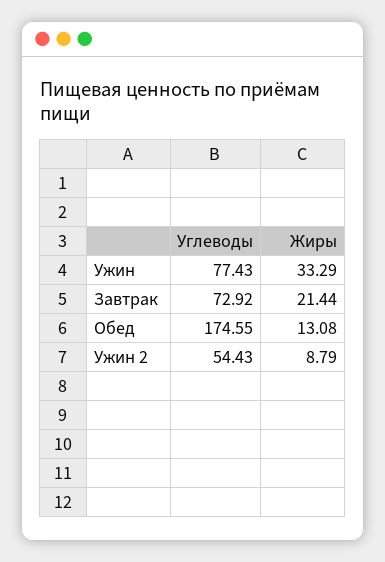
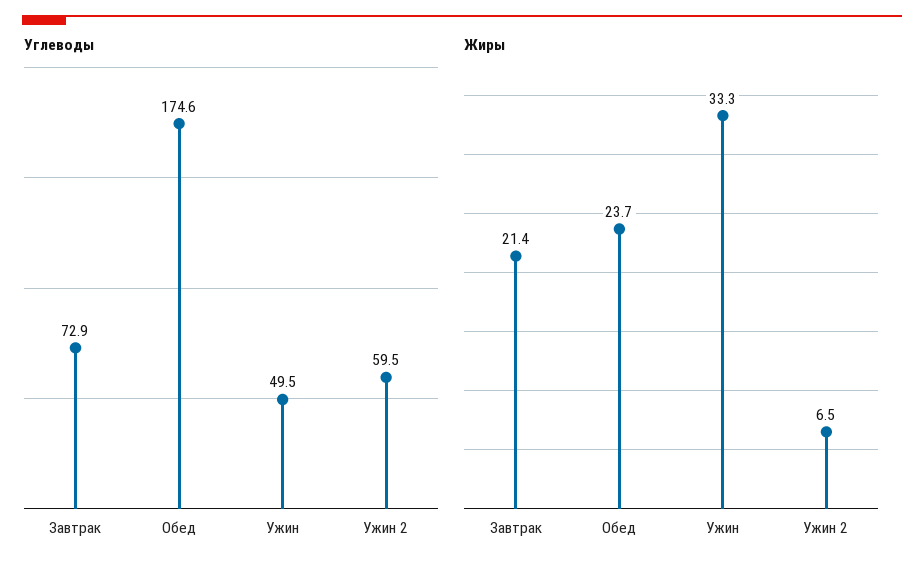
Углеводы, Ужин: 77.43 -> 49.5
Жиры, Обед: 13.08 -> 23.7
Углеводы, Ужин 2: 54.43 -> 59.5
Жиры, Ужин 2: 8.79 -> 6.5

